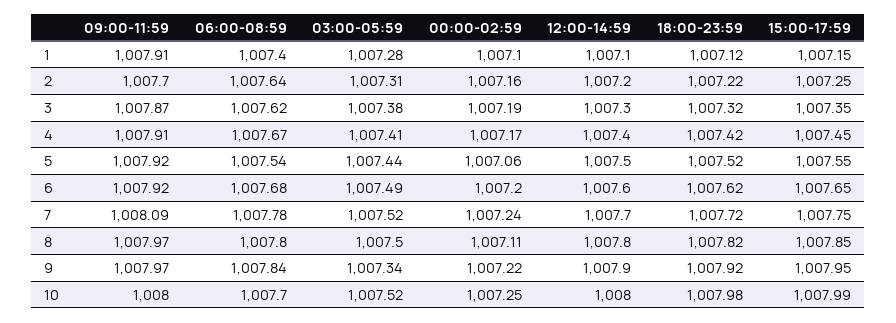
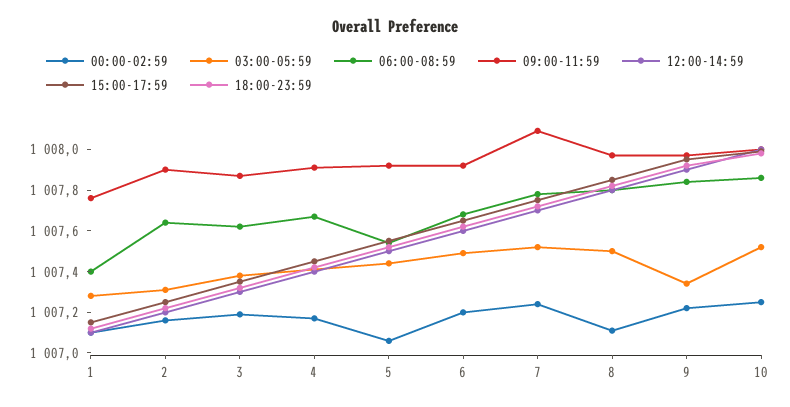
09:00-11:59, 1: 1007.91 -> 1007.75
09:00-11:59, 2: 1007.7 -> 1007.9
06:00-08:59, 10: 1007.7 -> 1007.85

